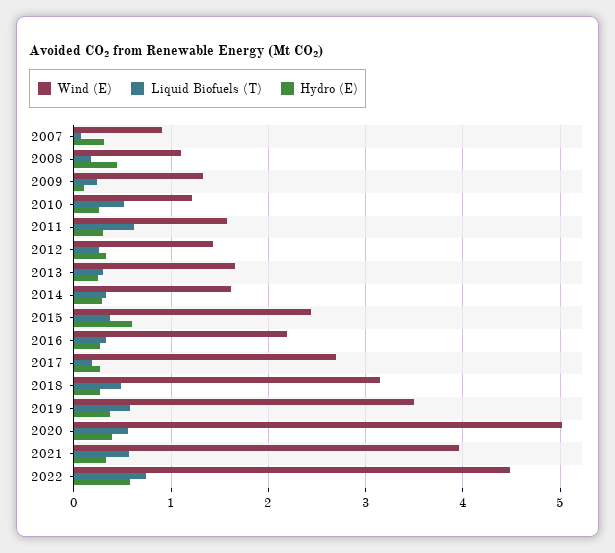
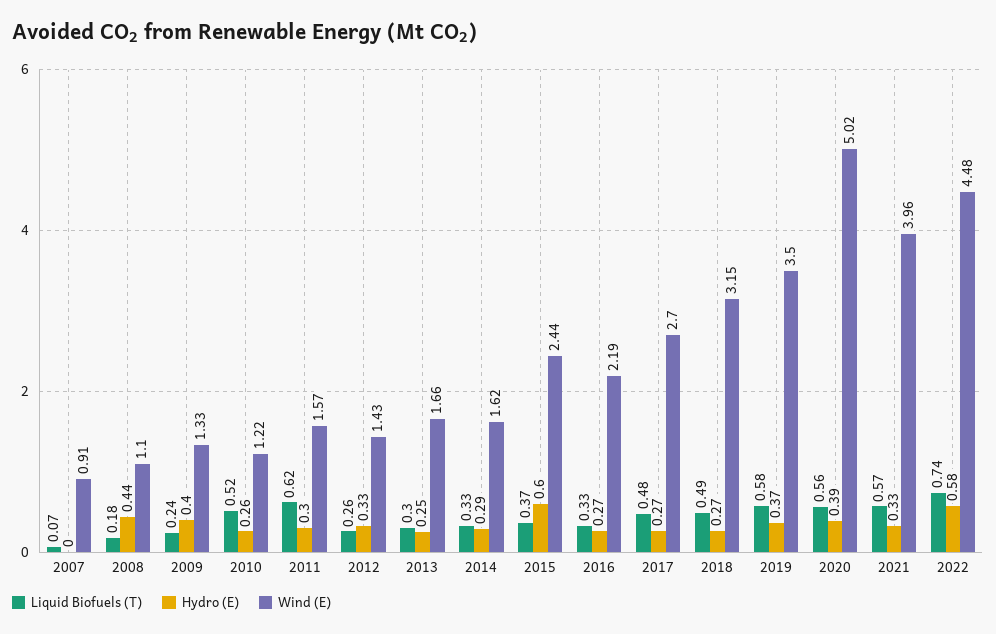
Hydro (E), 2007: 0.3 -> 0
Hydro (E), 2009: 0.1 -> 0.4
Liquid Biofuels (T), 2017: 0.2 -> 0.48

